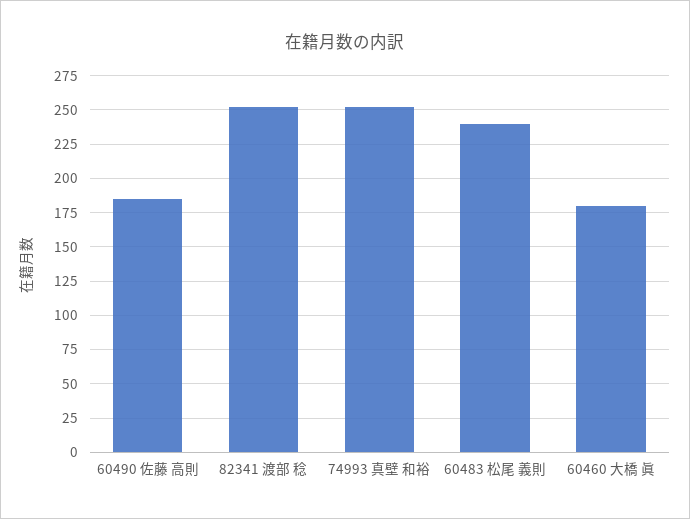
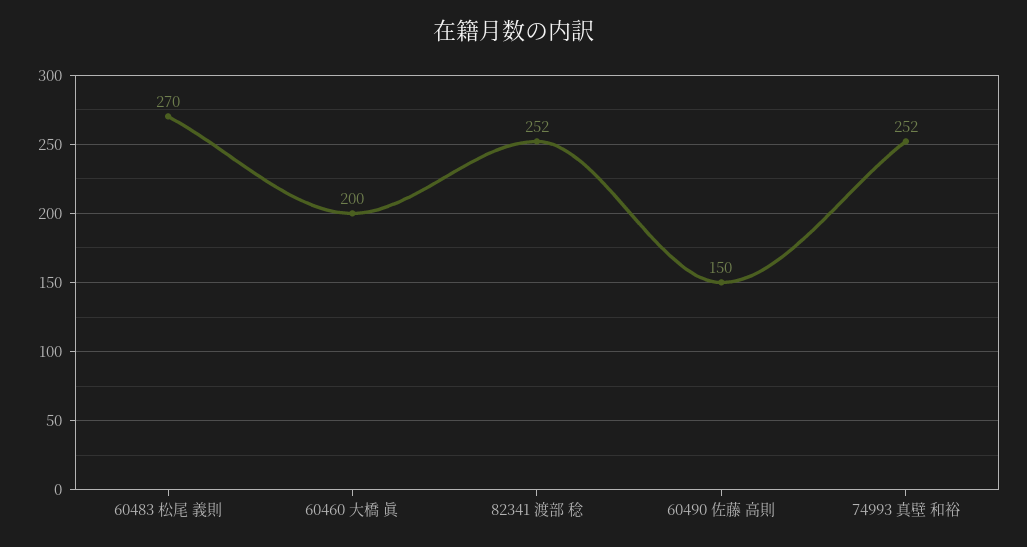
60490 佐藤 高則: 185 -> 150
60483 松尾 義則: 240 -> 270
60460 大橋 眞: 180 -> 200

